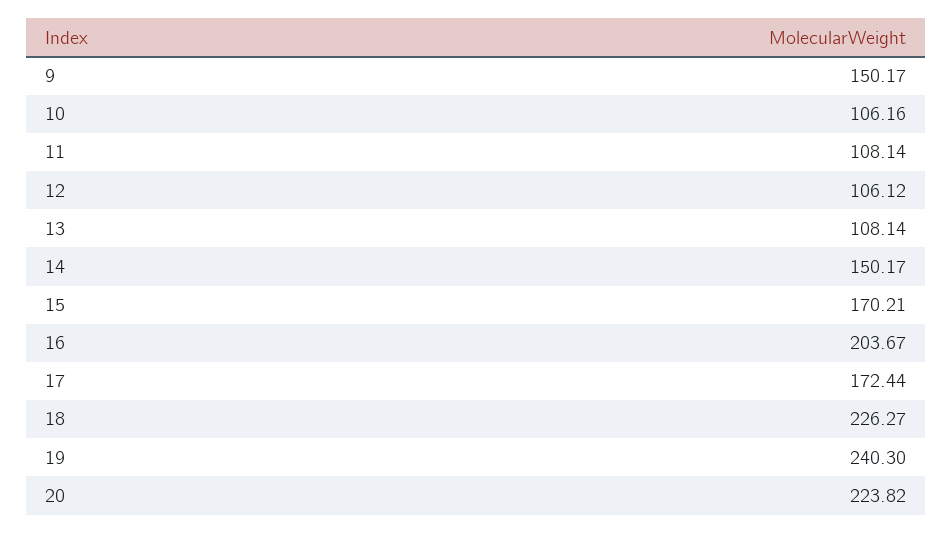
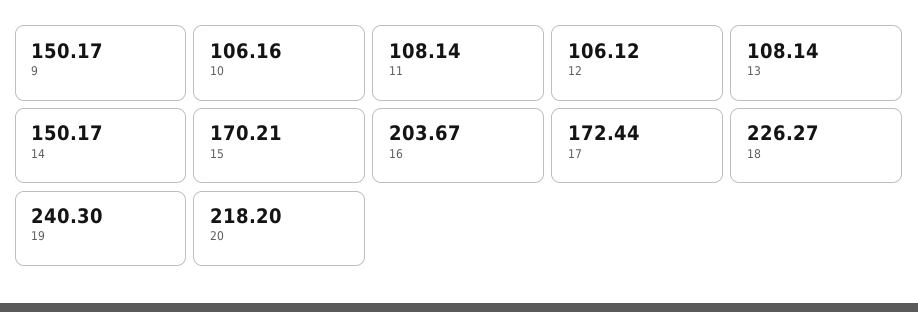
20: 223.82 -> 218.2

